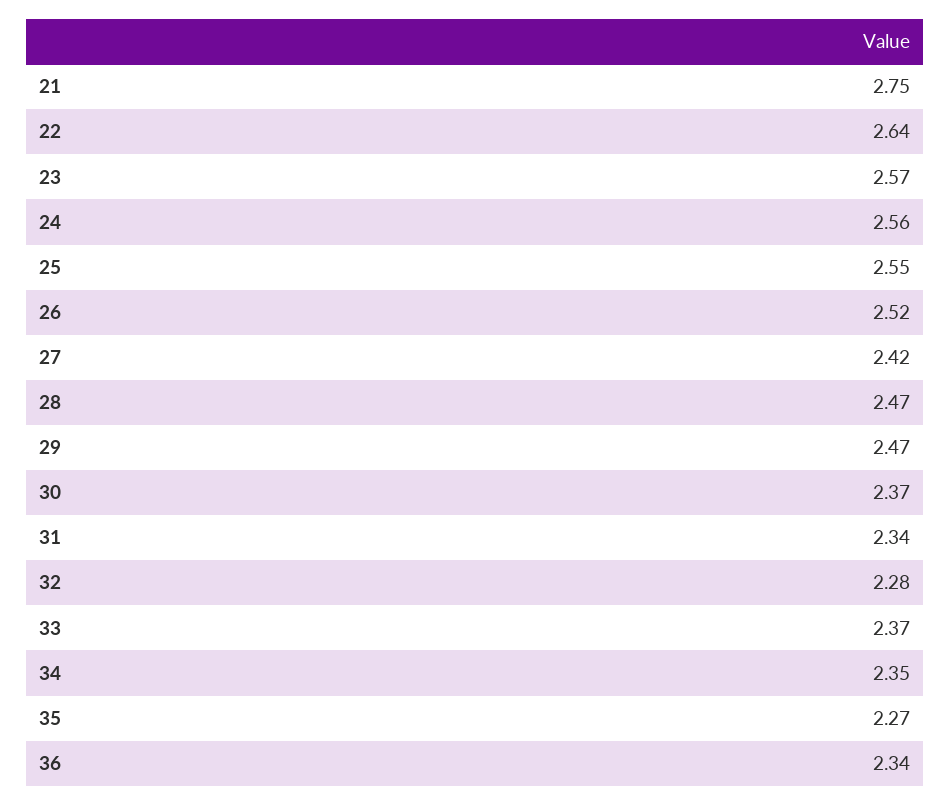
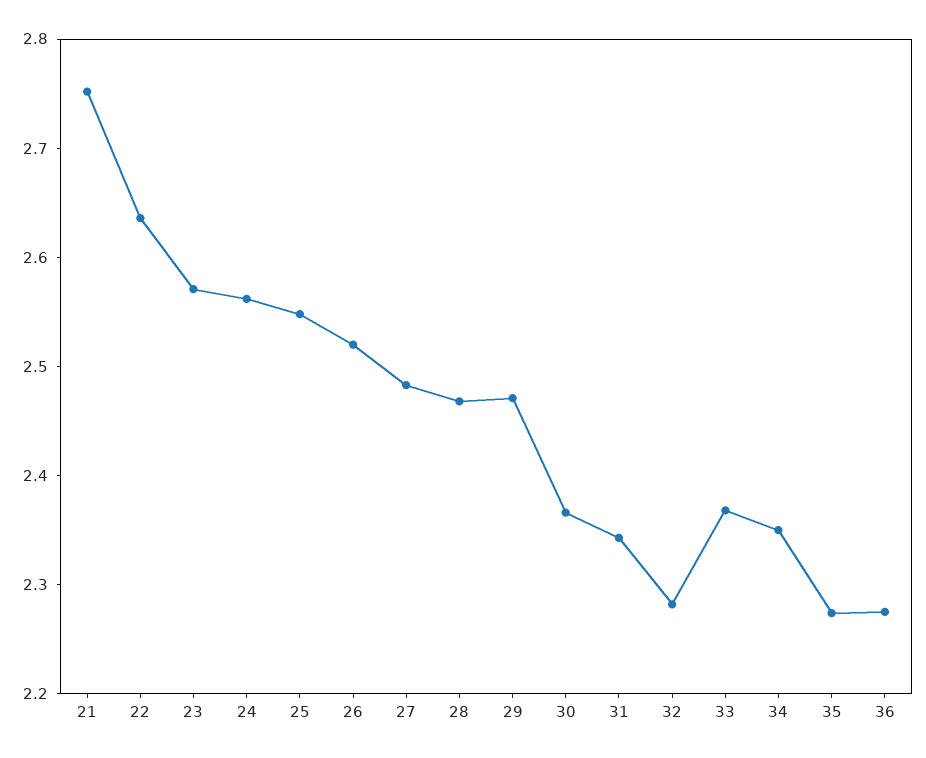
27: 2.42 -> 2.48
36: 2.34 -> 2.28

